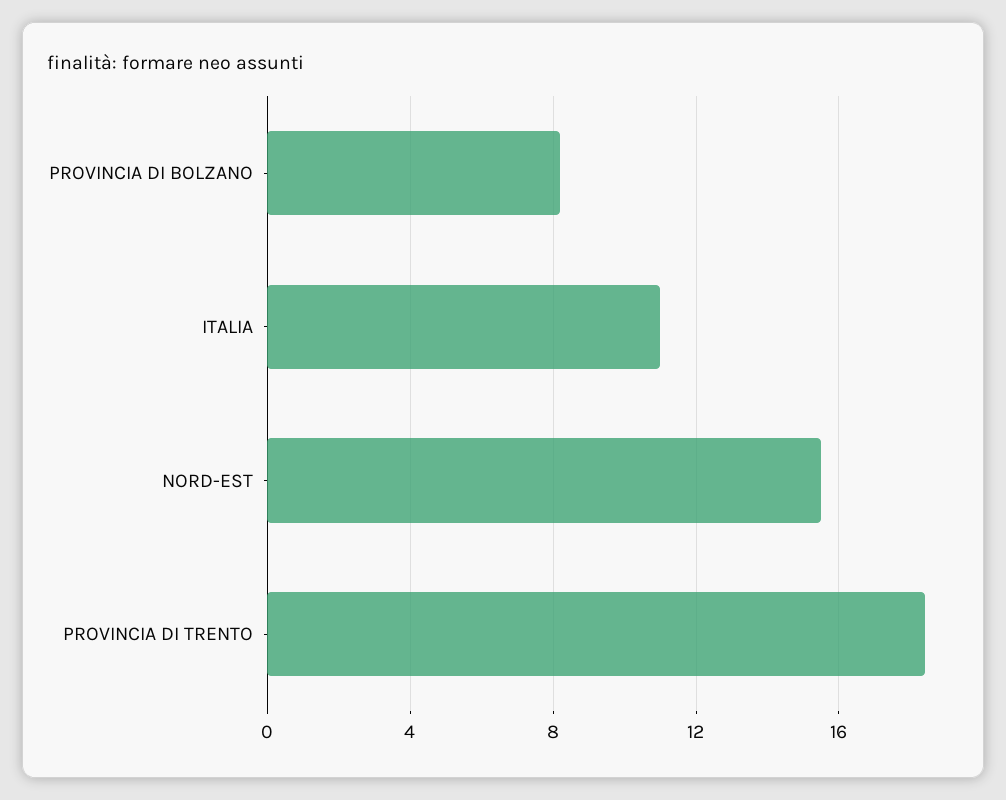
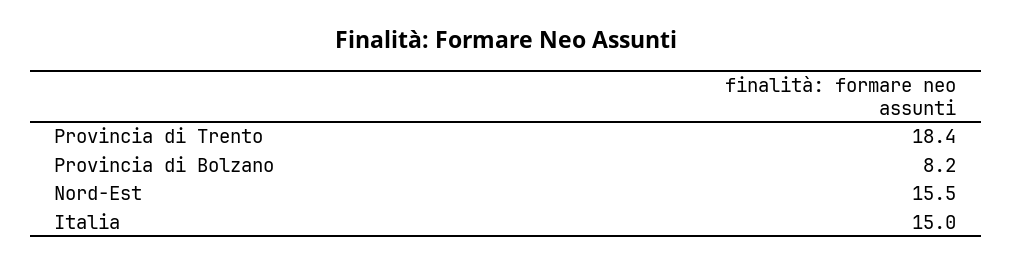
ITALIA: 11 -> 15

